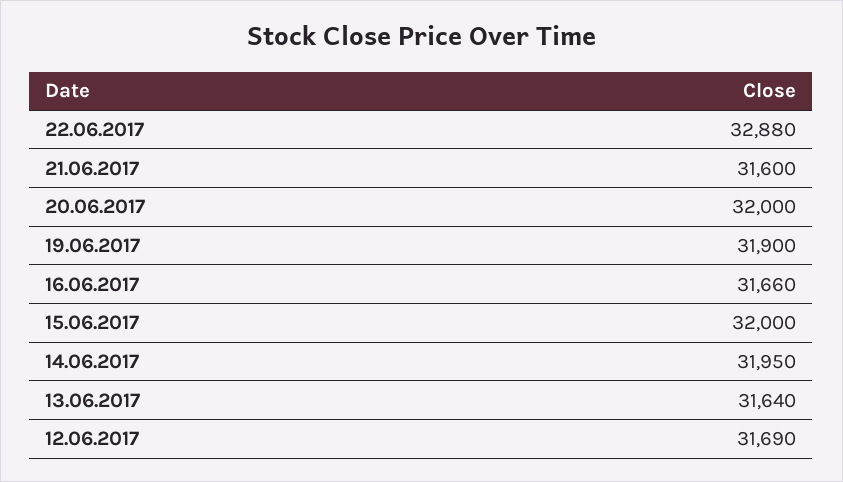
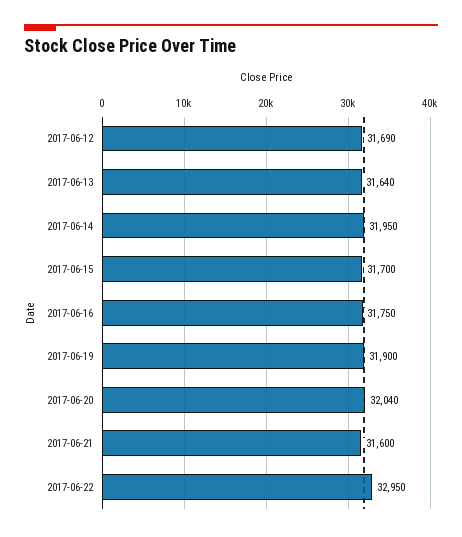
22.06.2017: 32880 -> 32950
20.06.2017: 32000 -> 32040
16.06.2017: 31660 -> 31750
15.06.2017: 32000 -> 31700

